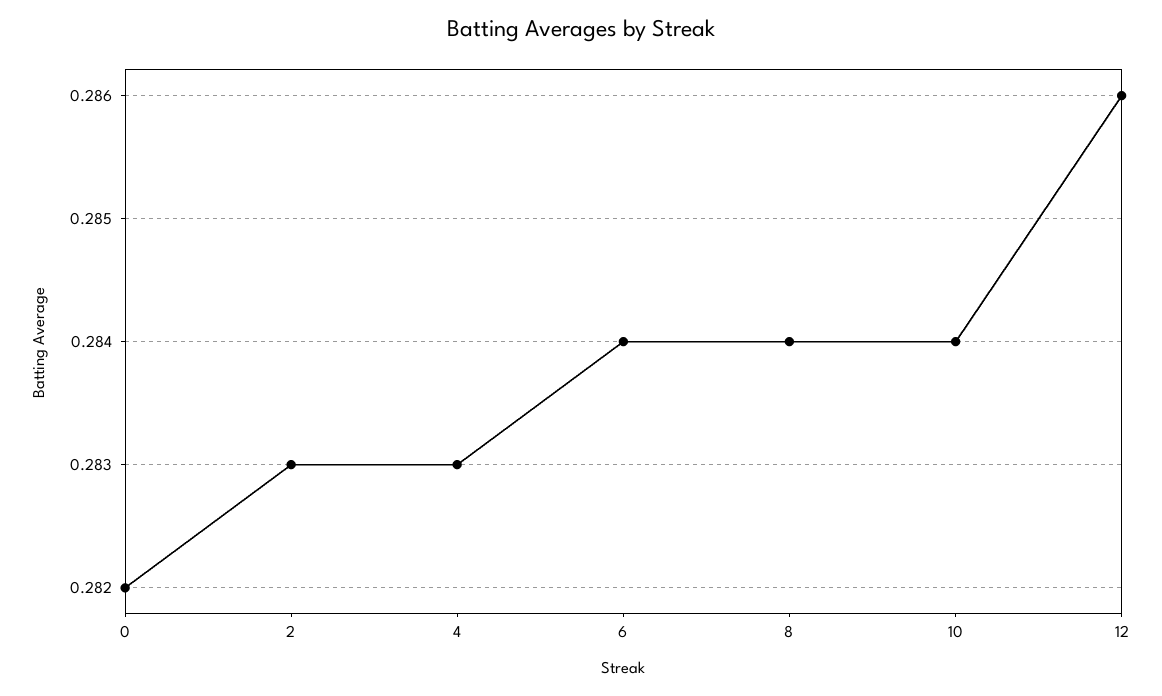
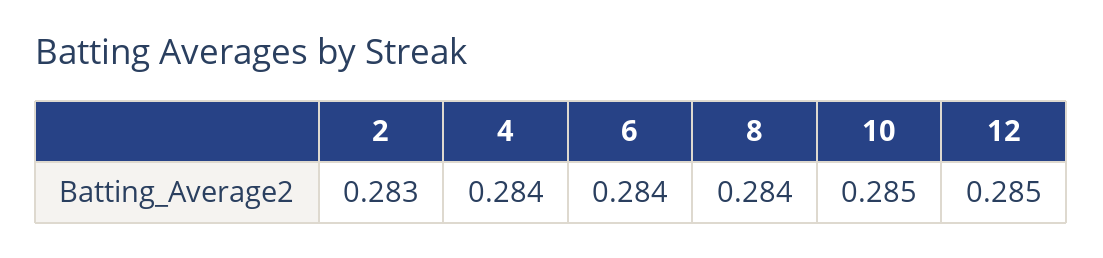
0: 0.282 -> none
4: 0.283 -> 0.284
10: 0.284 -> 0.285
12: 0.286 -> 0.285

